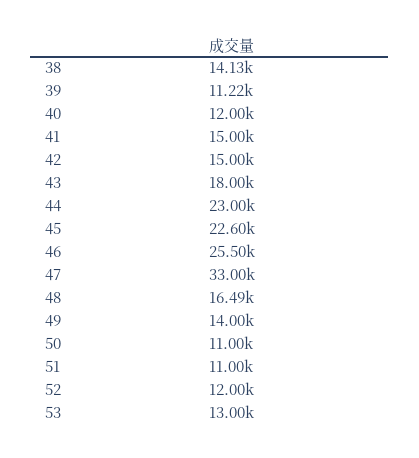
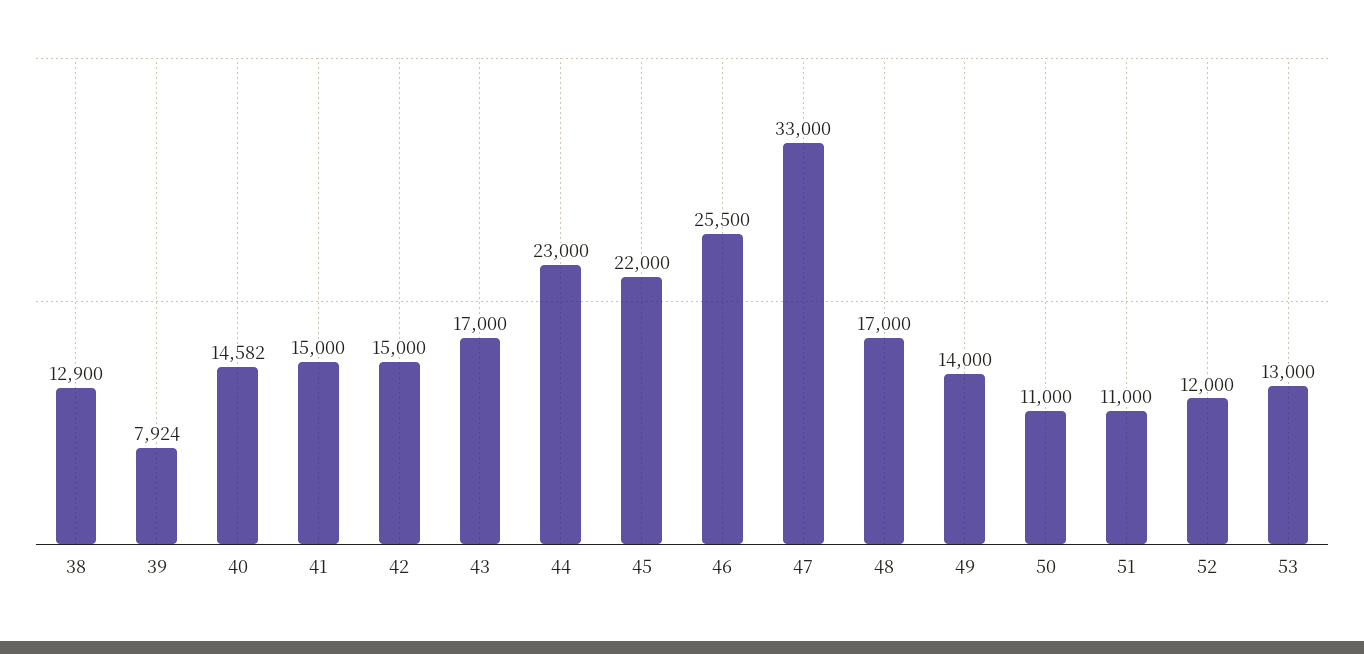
38: 14130 -> 12900
39: 11220 -> 7924
40: 12000 -> 14582
43: 18000 -> 17000
45: 22600 -> 22000
48: 16490 -> 17000

